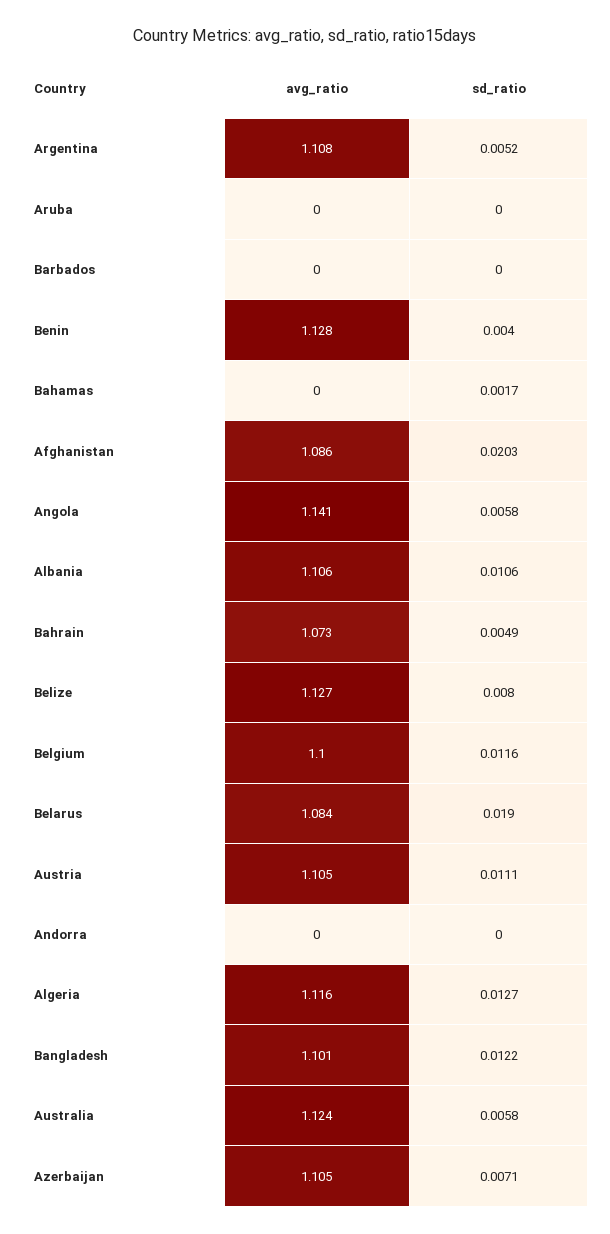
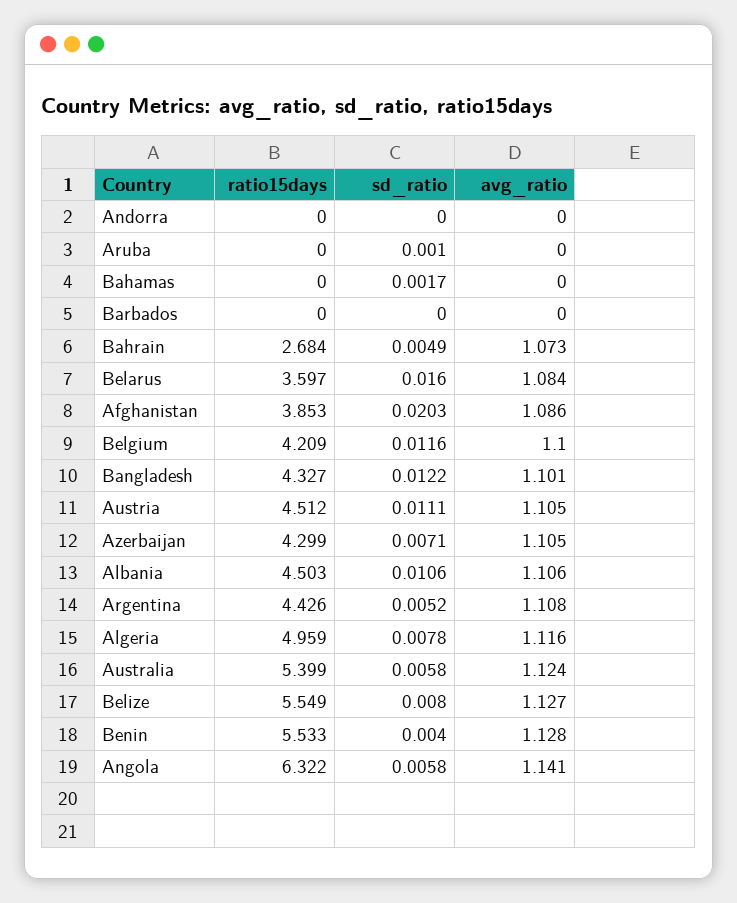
sd_ratio, Aruba: 0 -> 0.001
sd_ratio, Belarus: 0.019 -> 0.016
sd_ratio, Algeria: 0.0127 -> 0.0078
ratio15days, Andorra: none -> 0
ratio15days, Aruba: none -> 0
ratio15days, Bahamas: none -> 0
ratio15days, Barbados: none -> 0
ratio15days, Bahrain: none -> 2.684
ratio15days, Belarus: none -> 3.597
ratio15days, Afghanistan: none -> 3.853
ratio15days, Belgium: none -> 4.209
ratio15days, Bangladesh: none -> 4.327
ratio15days, Austria: none -> 4.512
ratio15days, Azerbaijan: none -> 4.299
ratio15days, Albania: none -> 4.503
ratio15days, Argentina: none -> 4.426
ratio15days, Algeria: none -> 4.959
ratio15days, Australia: none -> 5.399
ratio15days, Belize: none -> 5.549
ratio15days, Benin: none -> 5.533
ratio15days, Angola: none -> 6.322

